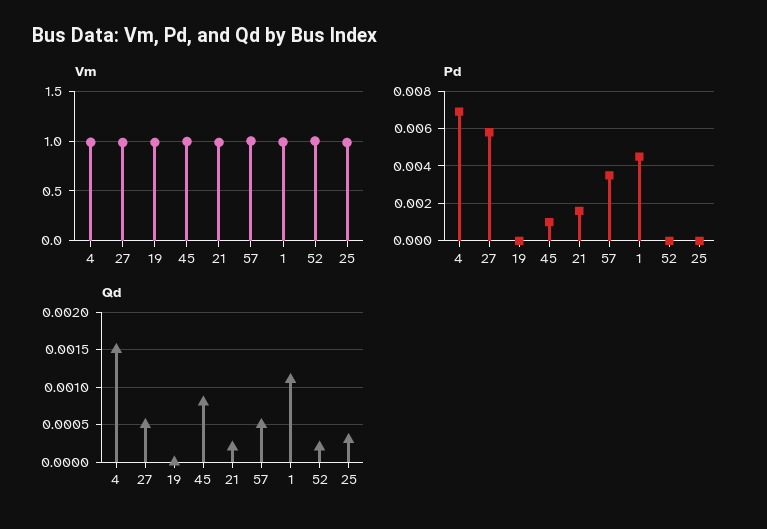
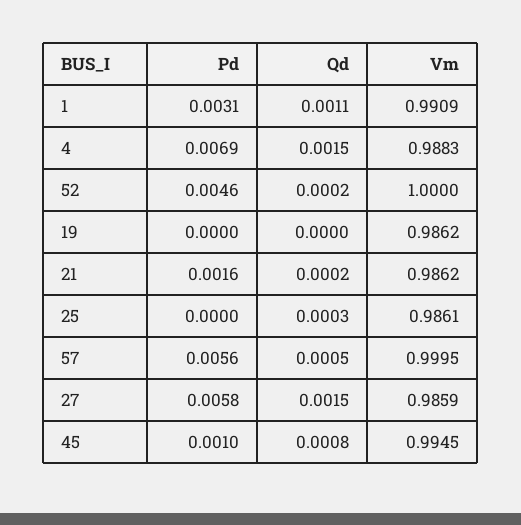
Pd, 57: 0.0035 -> 0.0056
Pd, 1: 0.0045 -> 0.0031
Pd, 52: 0 -> 0.0046
Qd, 27: 0.0005 -> 0.0015

